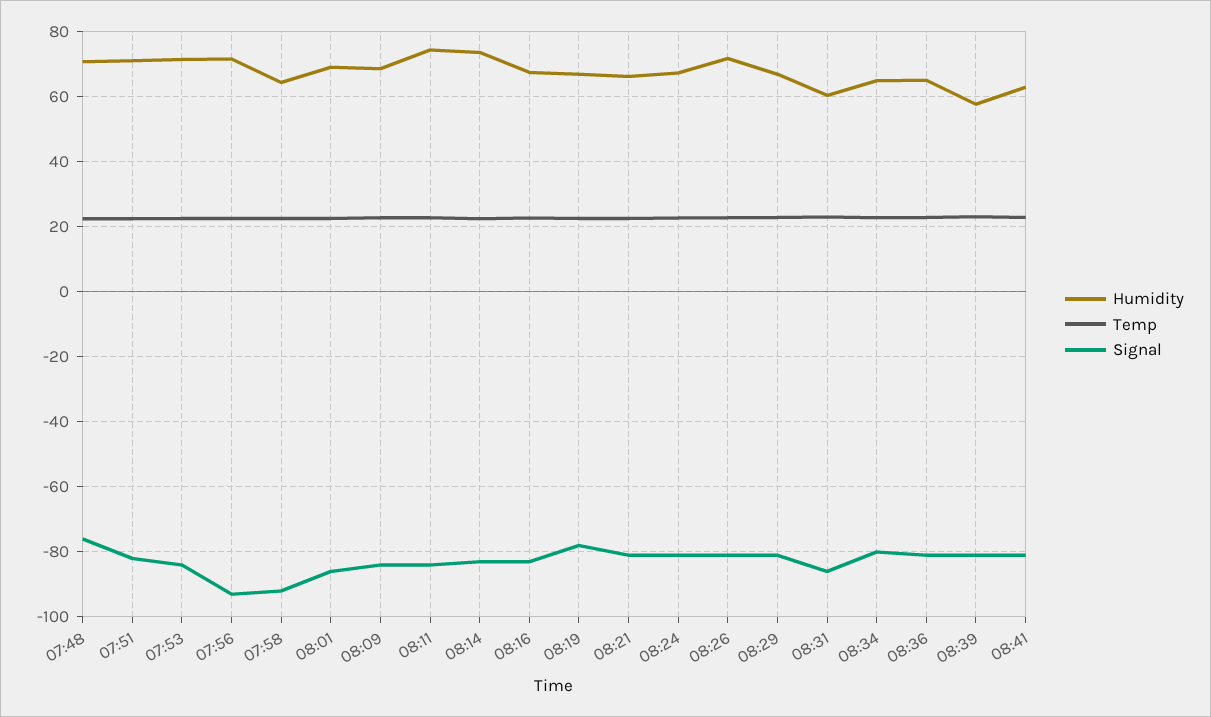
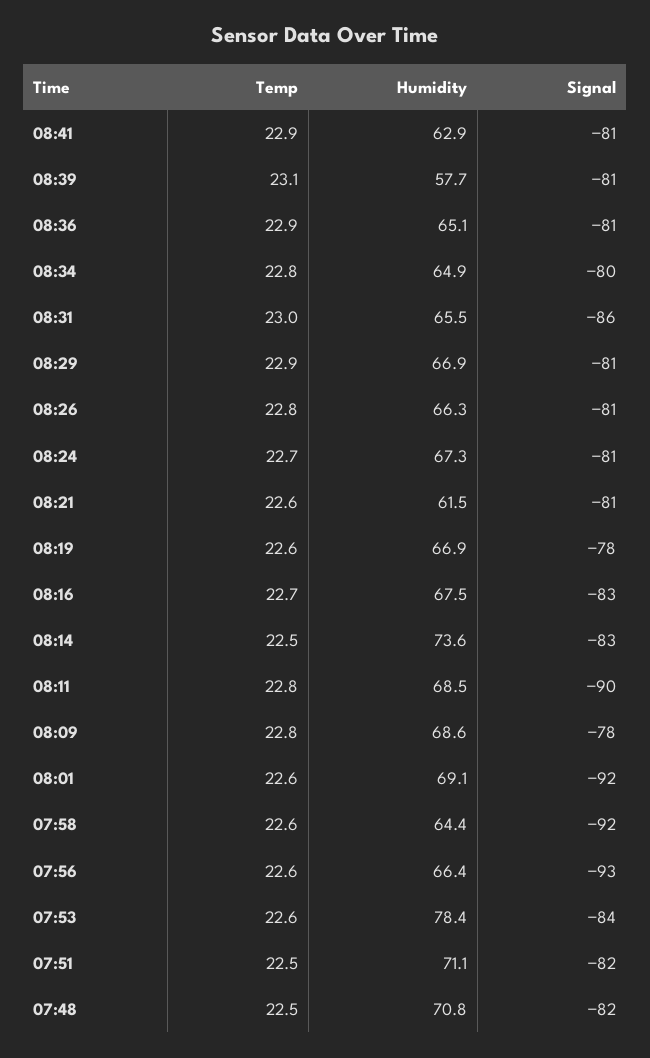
Signal, 07:48: -76 -> -82
Humidity, 07:53: 72 -> 78.4
Humidity, 07:56: 72 -> 66.4
Signal, 08:01: -86 -> -92
Signal, 08:09: -84 -> -78
Humidity, 08:11: 74 -> 68.5
Signal, 08:11: -84 -> -90
Humidity, 08:21: 66 -> 61.5
Humidity, 08:26: 72 -> 66.3
Humidity, 08:31: 60 -> 65.5

